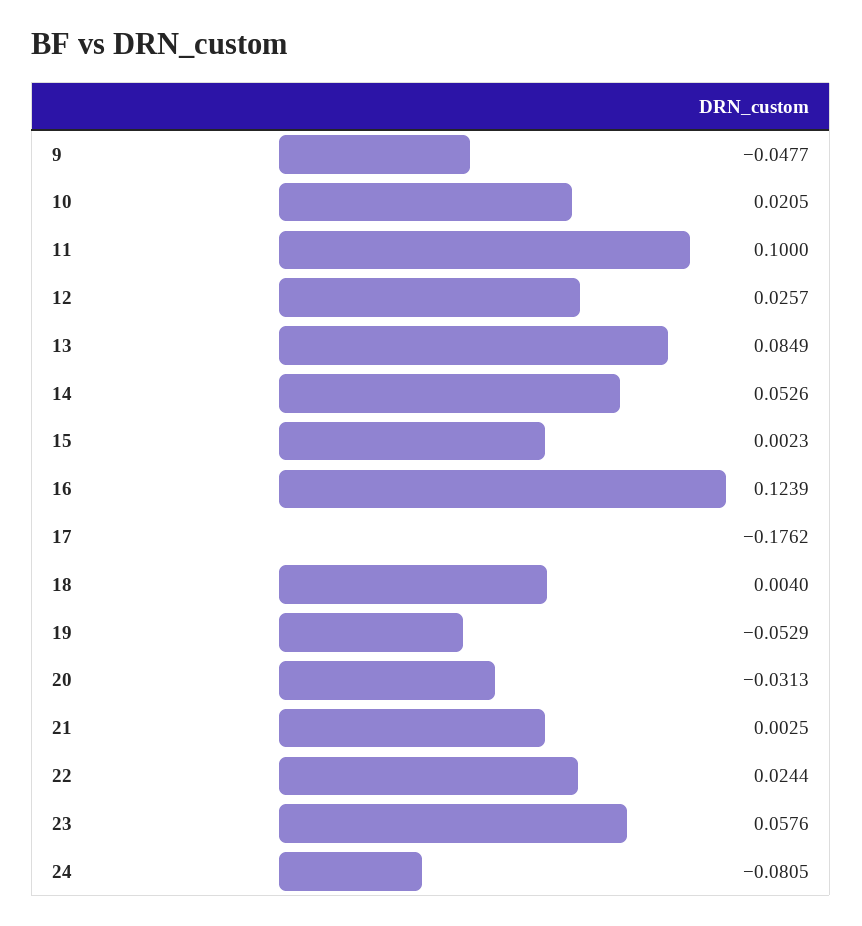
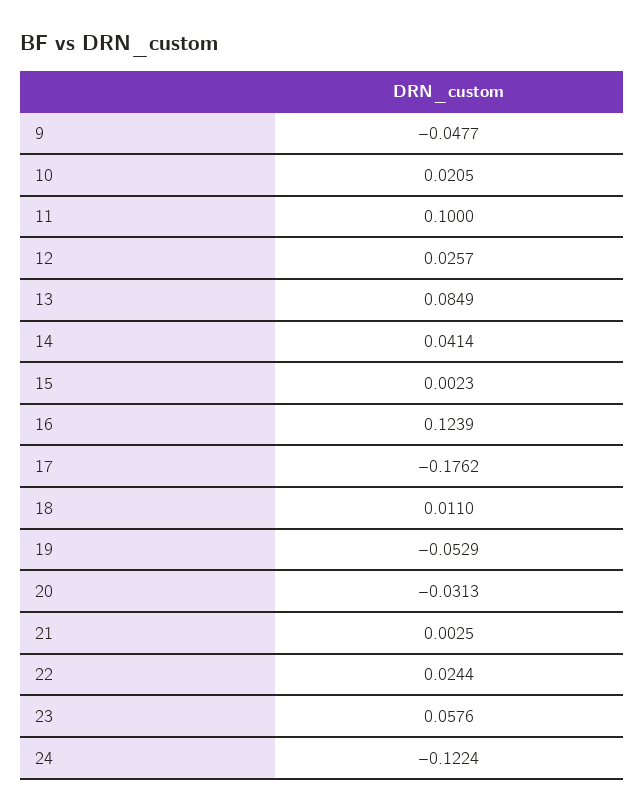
14: 0.0526 -> 0.0414
18: 0.004 -> 0.011
24: -0.0805 -> -0.1224

